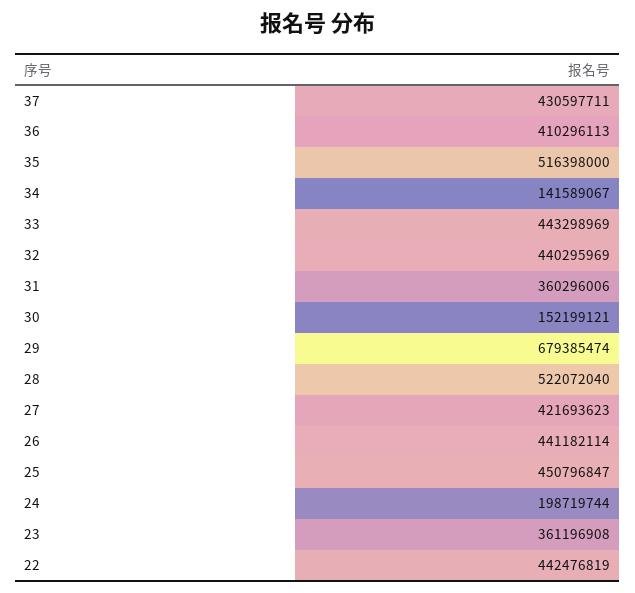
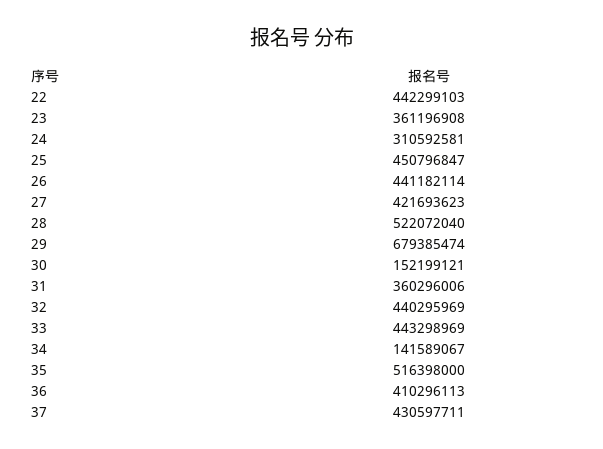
24: 198719744 -> 310592581
22: 442476819 -> 442299103

